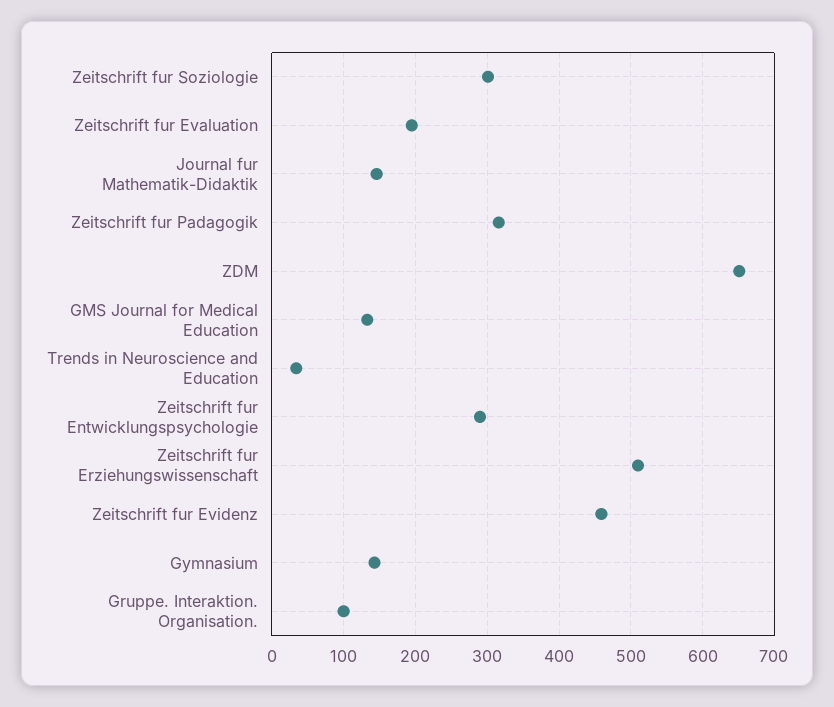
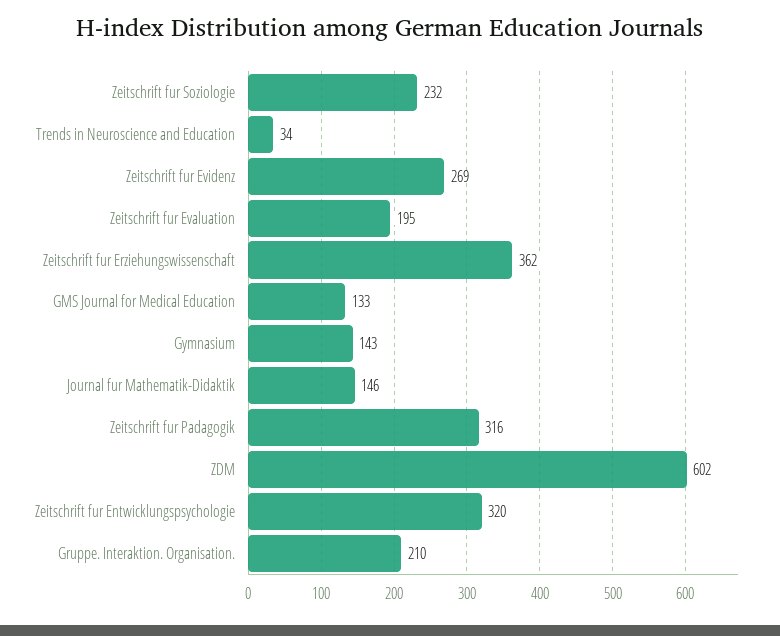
Zeitschrift fur Soziologie: 300 -> 232
ZDM: 650 -> 602
Zeitschrift fur Entwicklungspsychologie: 290 -> 320
Zeitschrift fur Erziehungswissenschaft: 510 -> 362
Zeitschrift fur Evidenz: 460 -> 269
Gruppe. Interaktion. Organisation.: 100 -> 210

